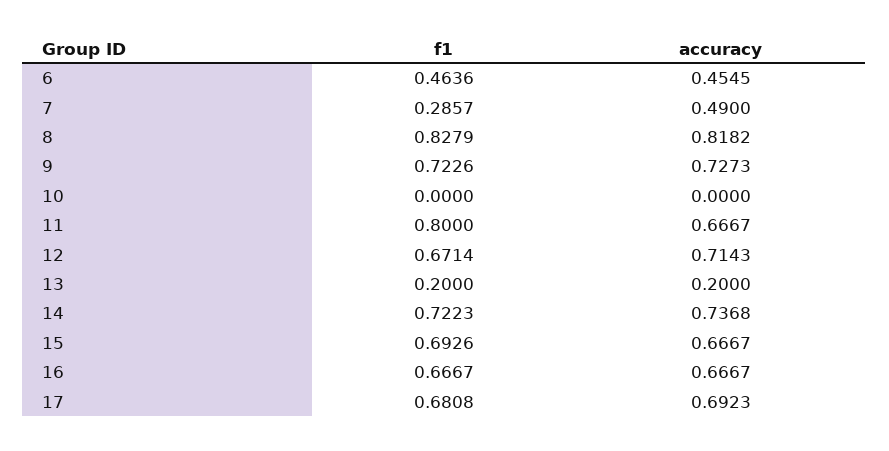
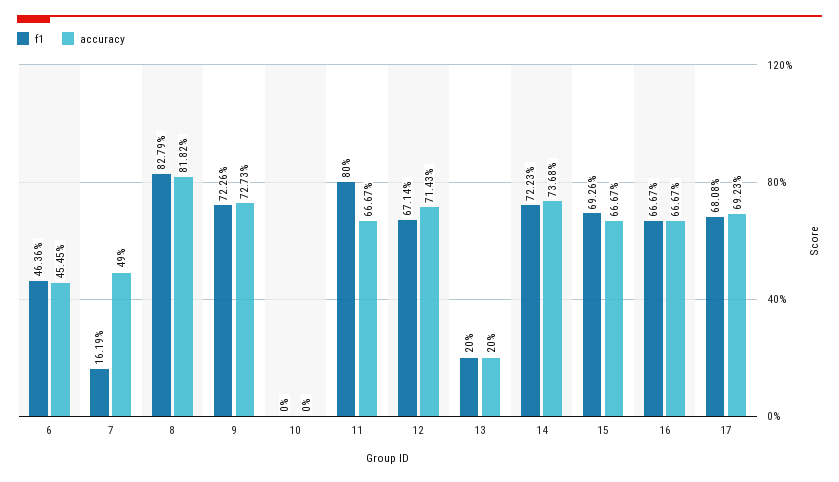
f1, 7: 0.2857 -> 0.1619

